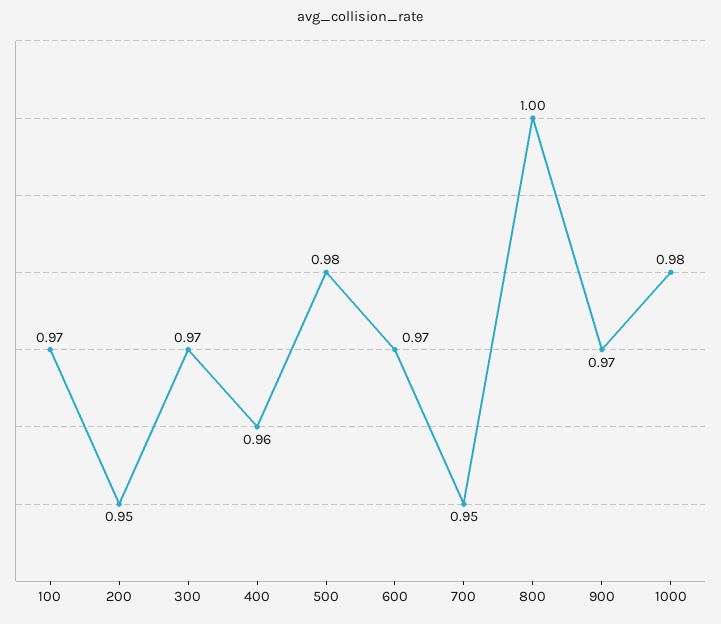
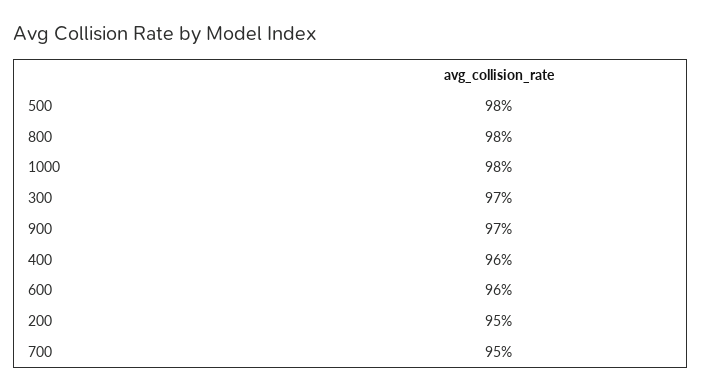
100: 0.97 -> none
600: 0.97 -> 0.96
800: 1 -> 0.98

